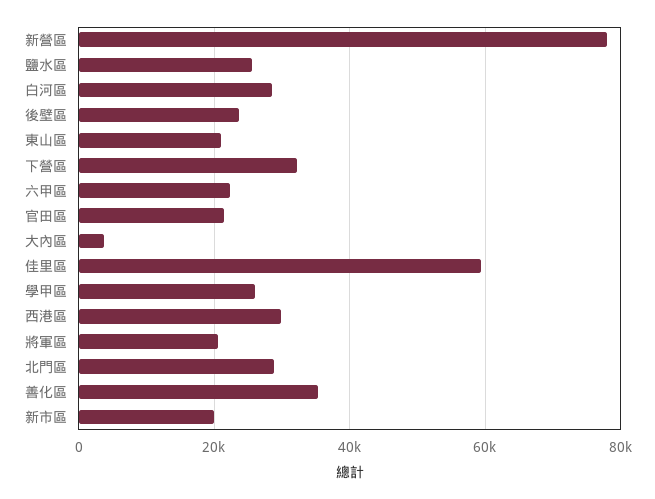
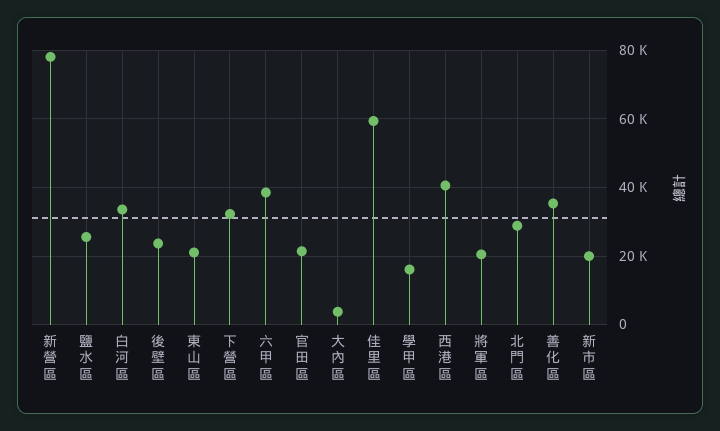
白河區: 28000 -> 34000
六甲區: 22000 -> 38000
學甲區: 26000 -> 16000
西港區: 30000 -> 40000

